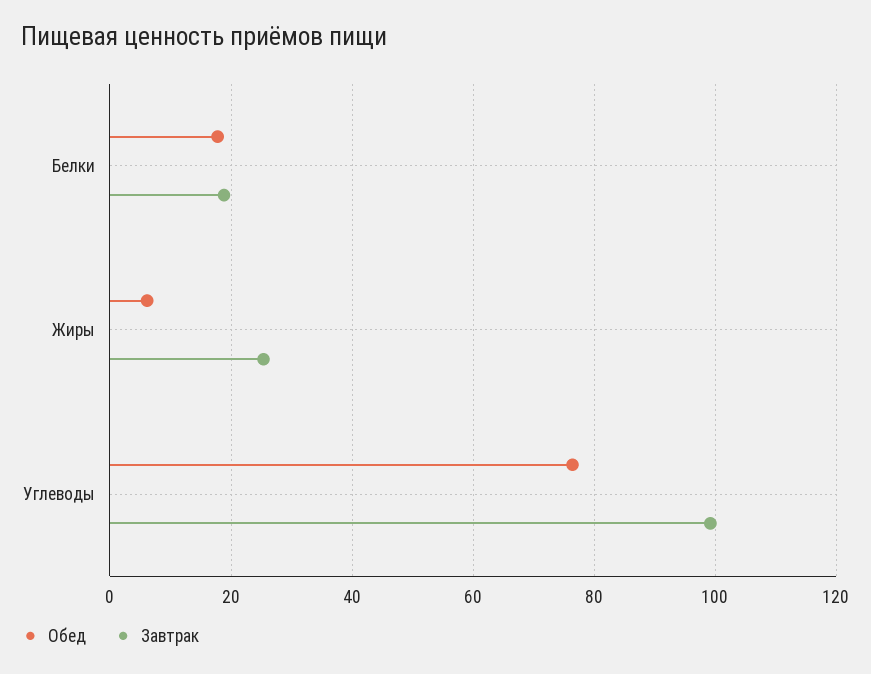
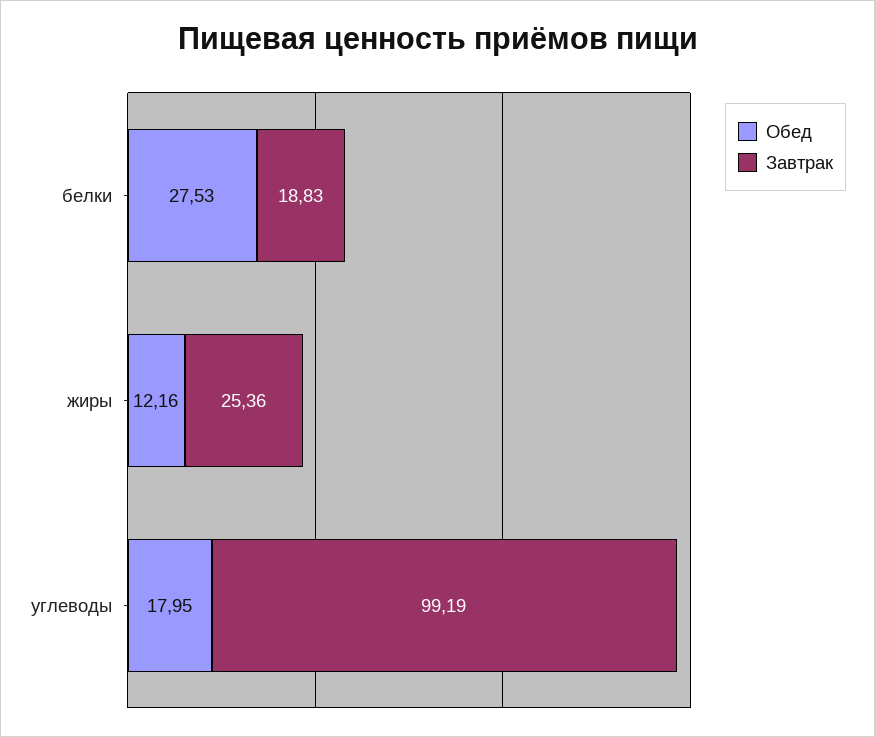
Обед, Белки: 18 -> 27.53
Обед, Жиры: 6 -> 12.16
Обед, Углеводы: 76 -> 17.95

